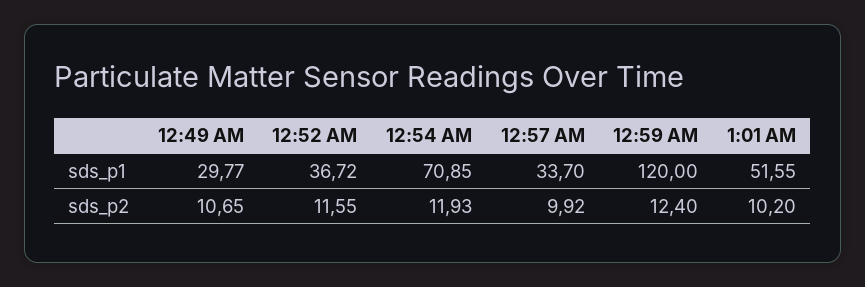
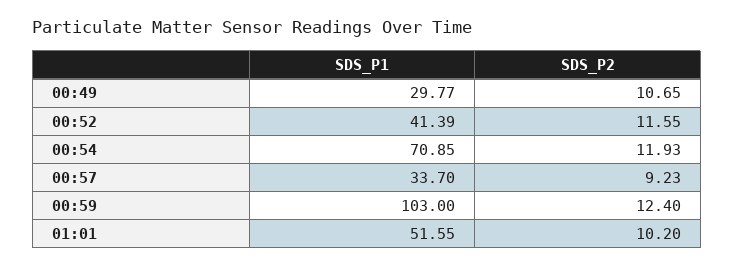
12:52 AM, sds_p1: 36.72 -> 41.39
12:59 AM, sds_p1: 120 -> 103
12:57 AM, sds_p2: 9.92 -> 9.23

